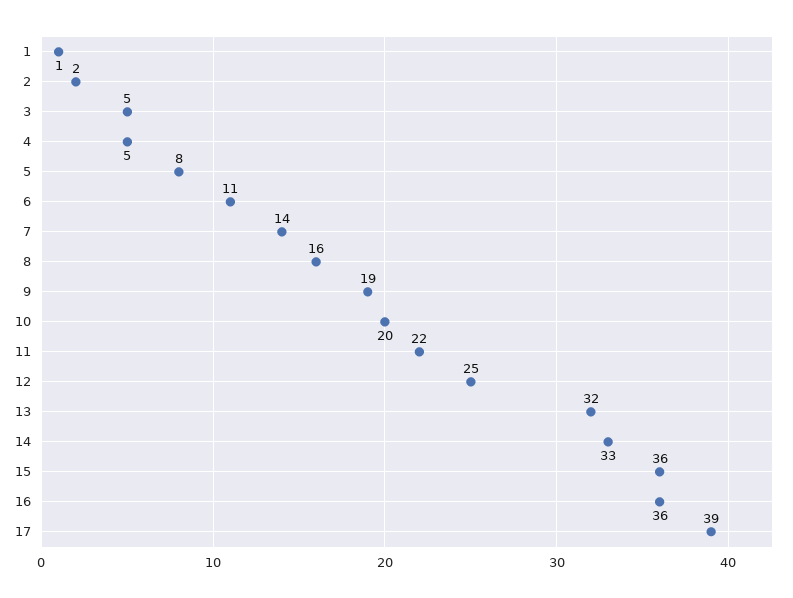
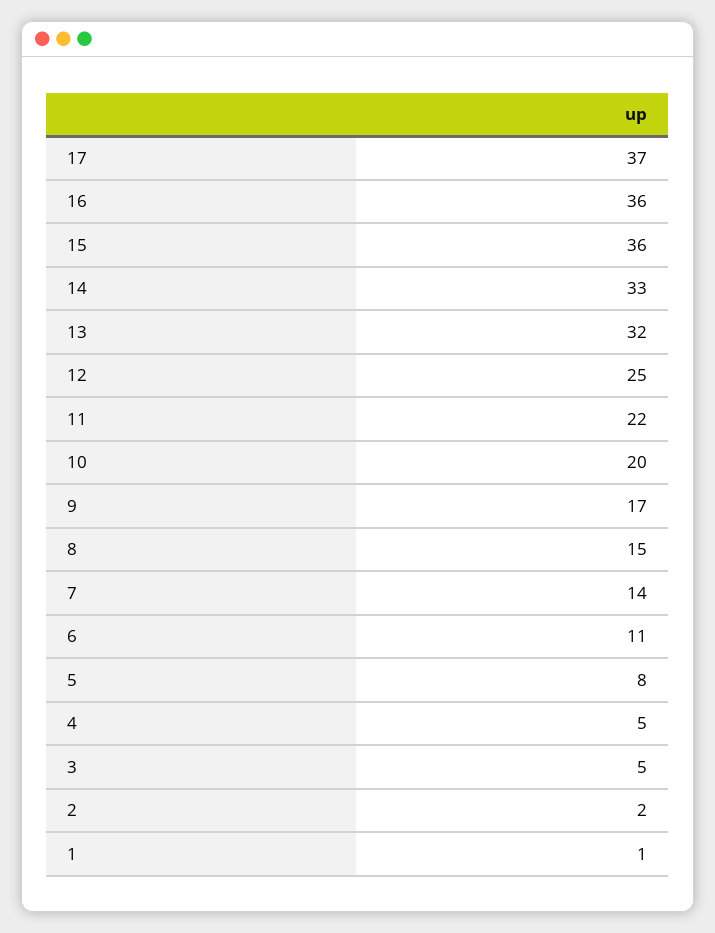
8: 16 -> 15
9: 19 -> 17
17: 39 -> 37

